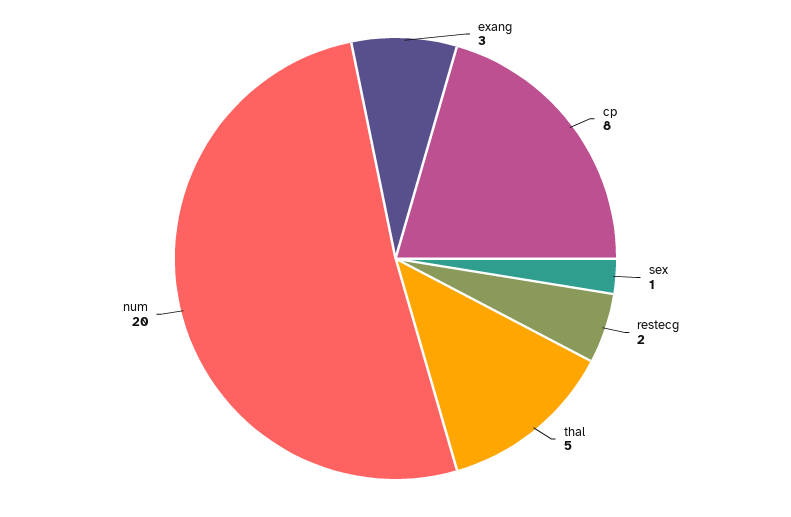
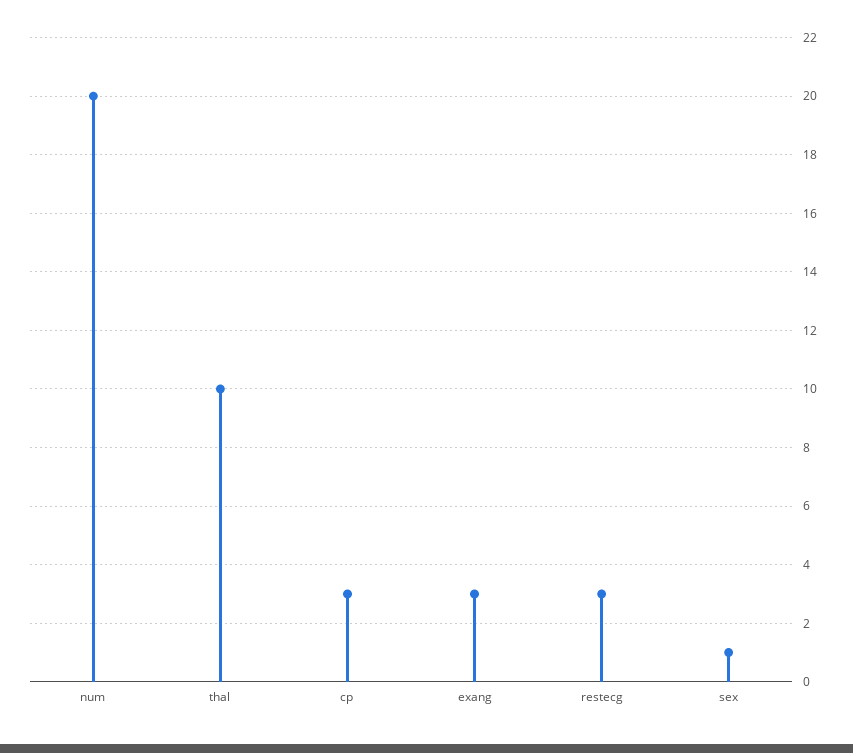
cp: 8 -> 3
restecg: 2 -> 3
thal: 5 -> 10

